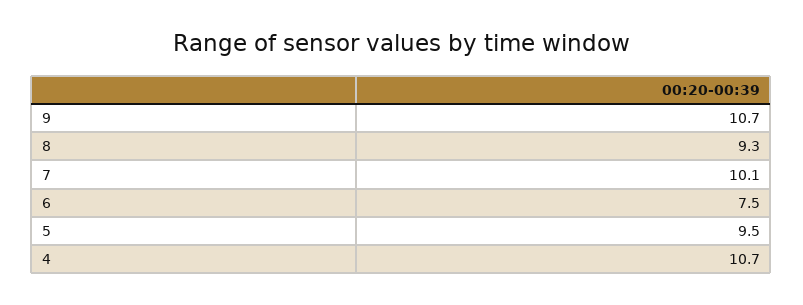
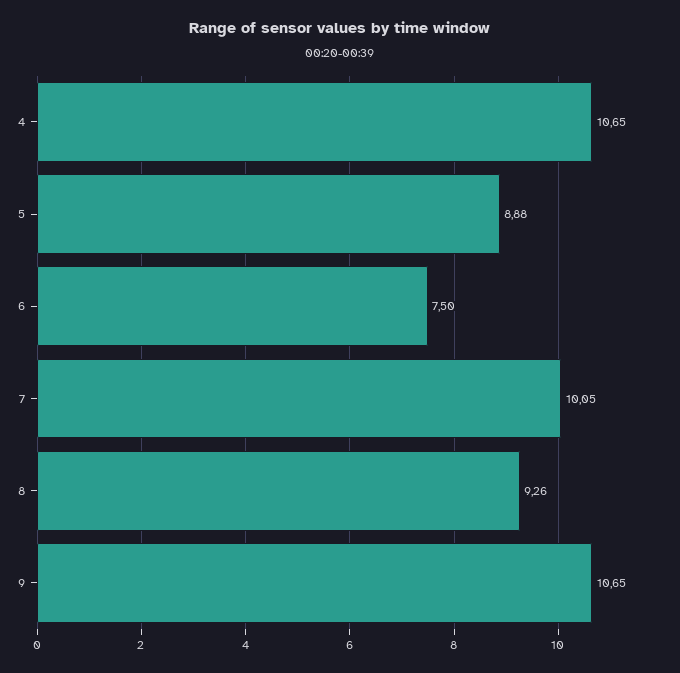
5: 9.5 -> 8.88

